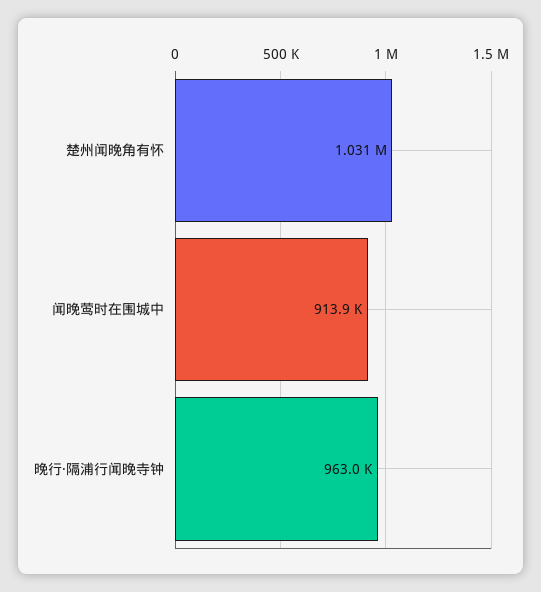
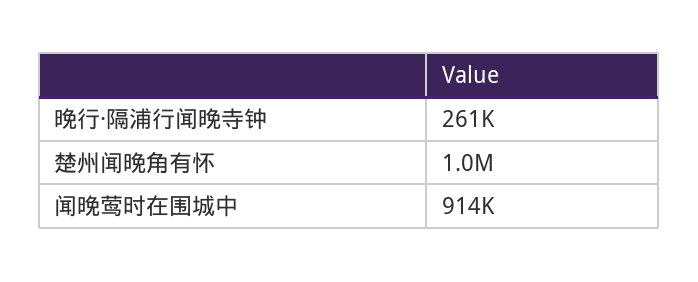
晚行·隔浦行闻晚寺钟: 963000 -> 261000

